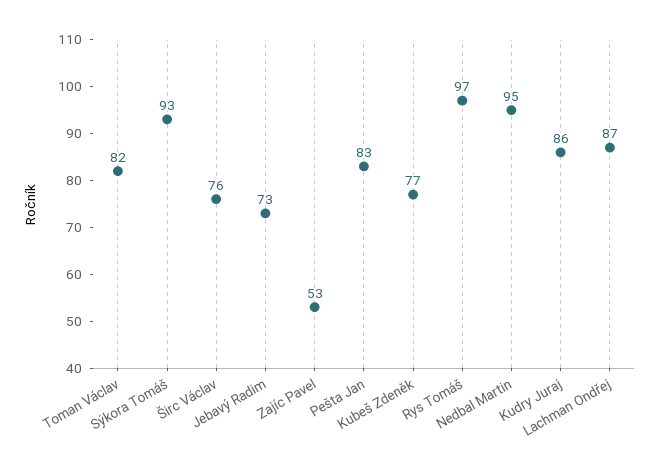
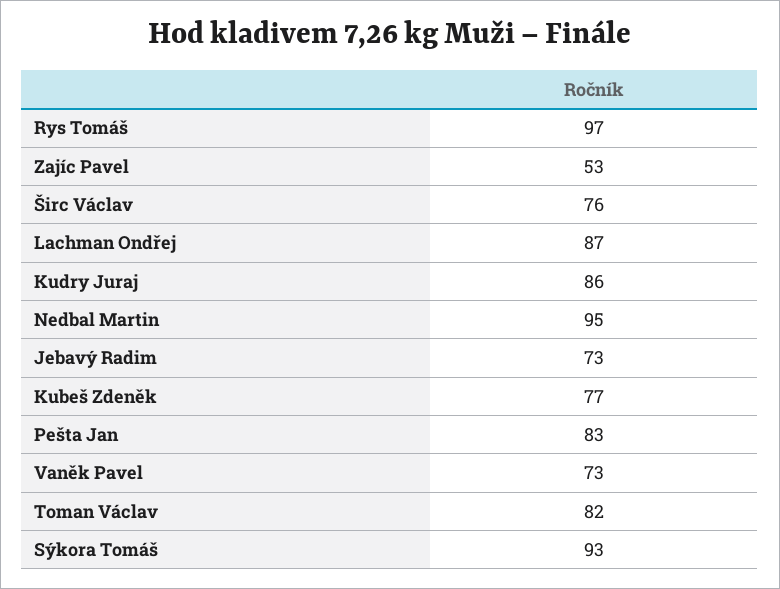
Vaněk Pavel: none -> 73

